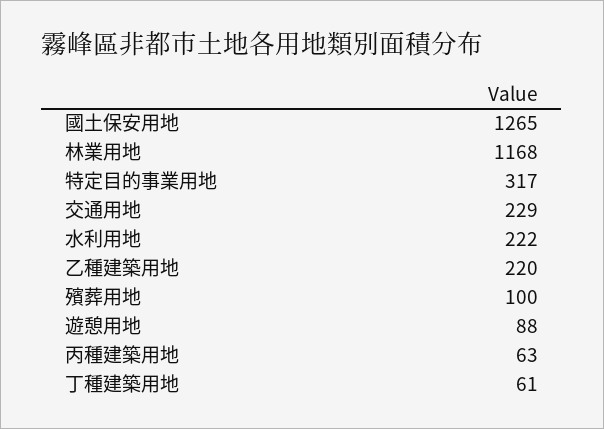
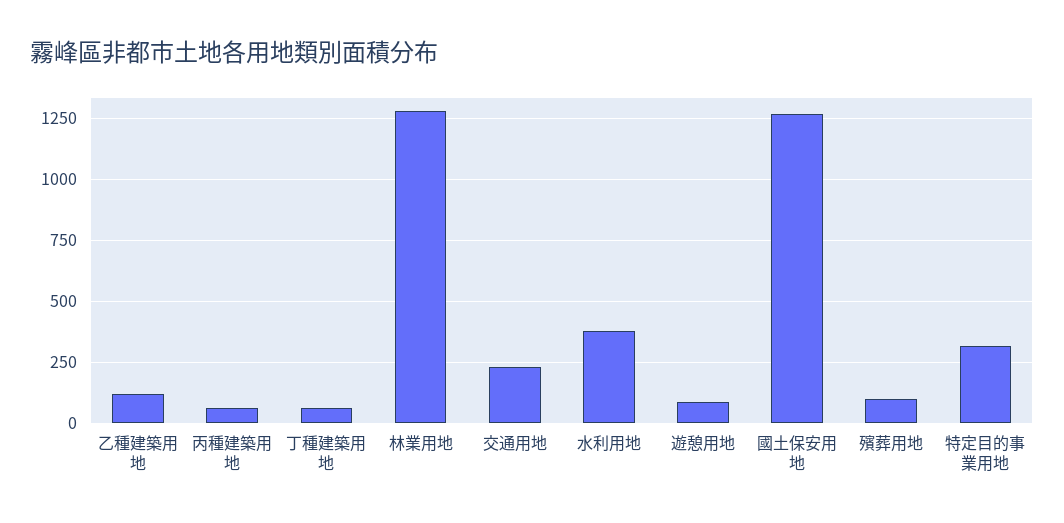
林業用地: 1168 -> 1275
水利用地: 222 -> 375
乙種建築用地: 220 -> 125

